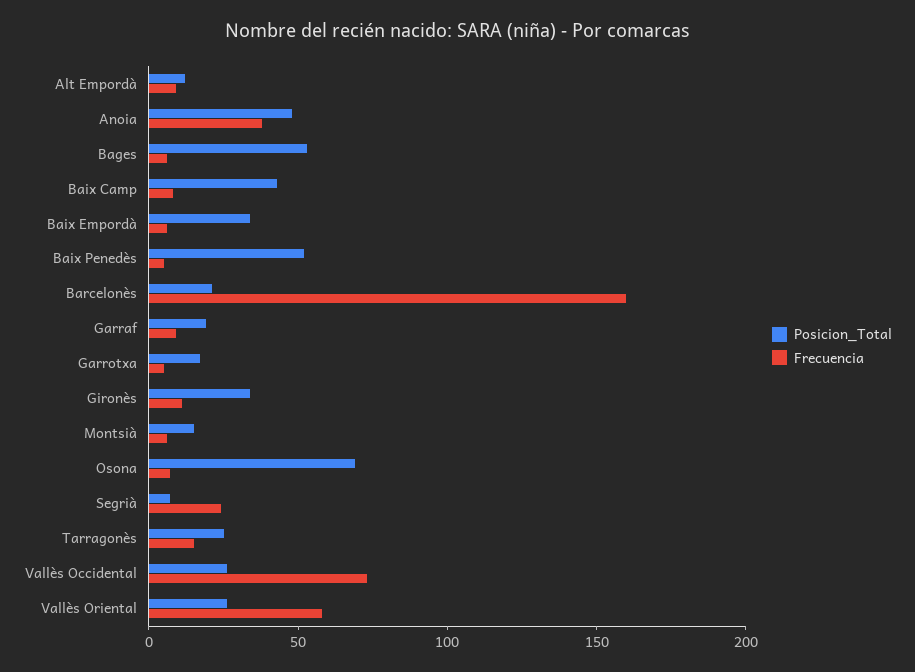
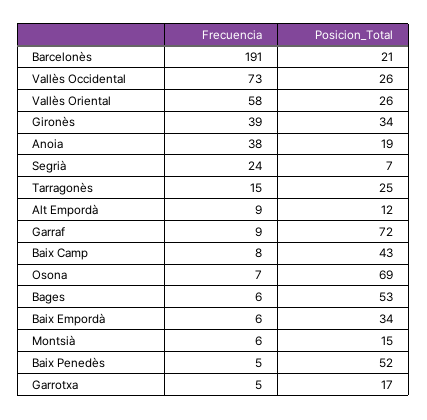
Posicion_Total, Anoia: 50 -> 19
Frecuencia, Barcelonès: 160 -> 191
Posicion_Total, Garraf: 20 -> 72
Frecuencia, Gironès: 10 -> 39

